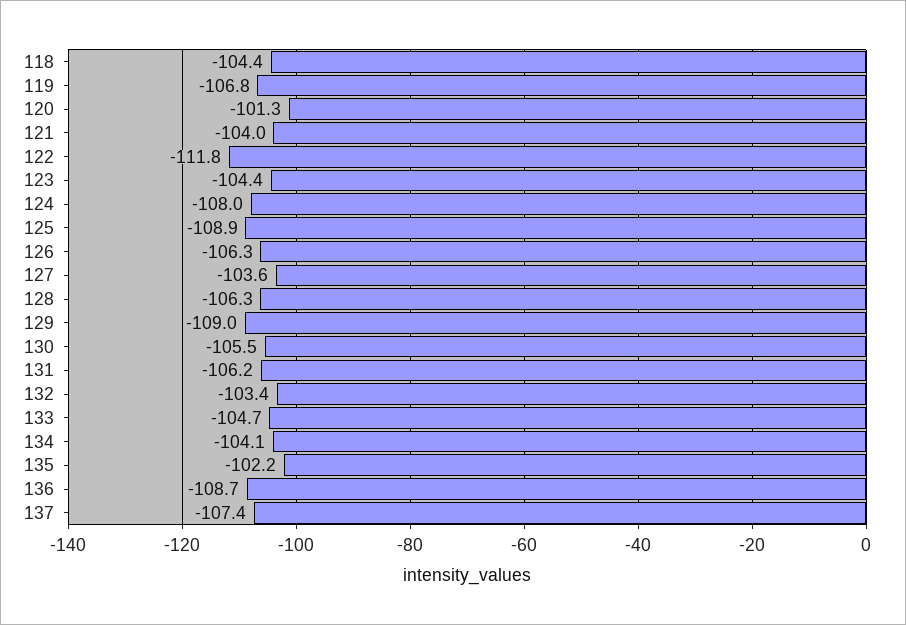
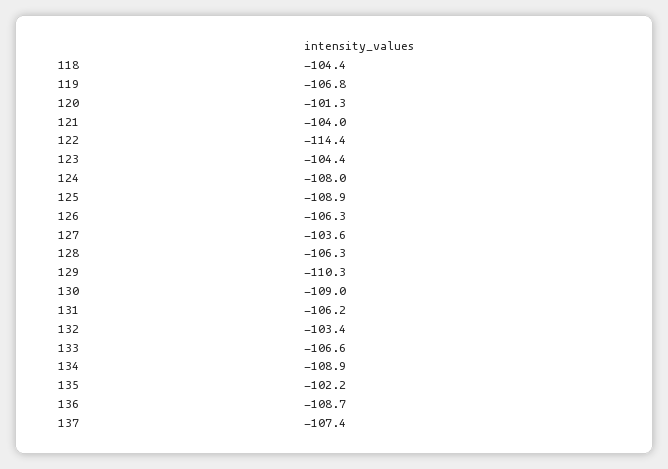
122: -111.8 -> -114.4
129: -109 -> -110.3
130: -105.5 -> -109
133: -104.7 -> -106.6
134: -104.1 -> -108.9

